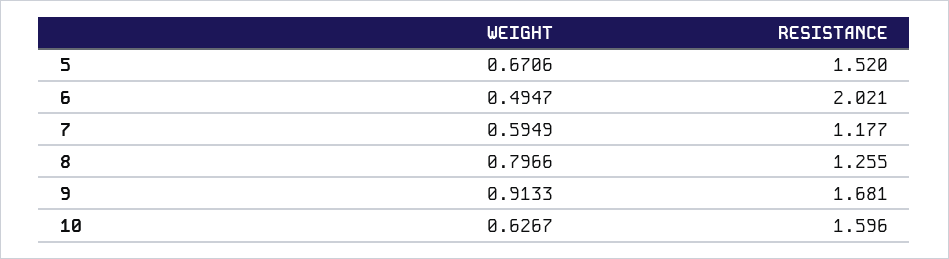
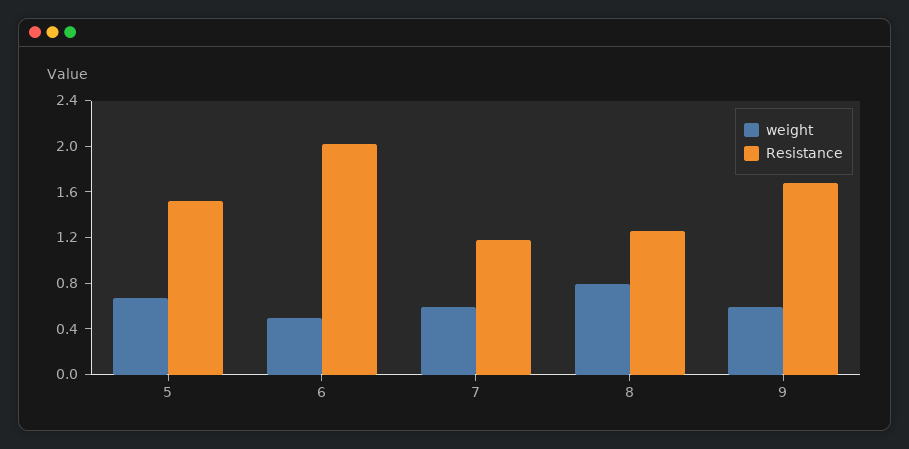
WEIGHT, 9: 0.9133 -> 0.6
WEIGHT, 10: 0.6267 -> none
RESISTANCE, 10: 1.596 -> none

